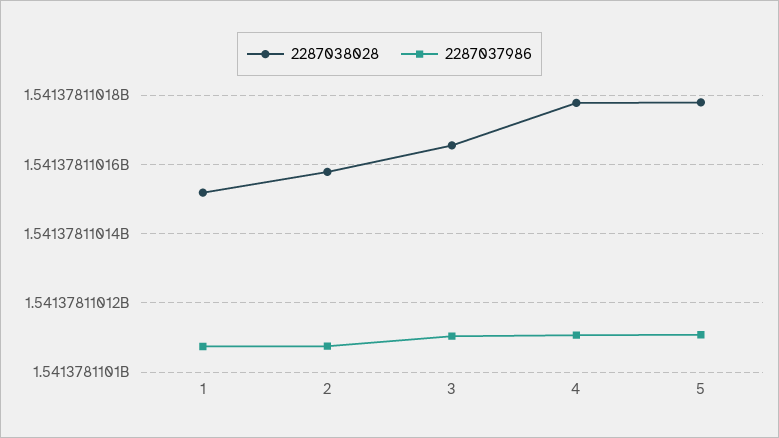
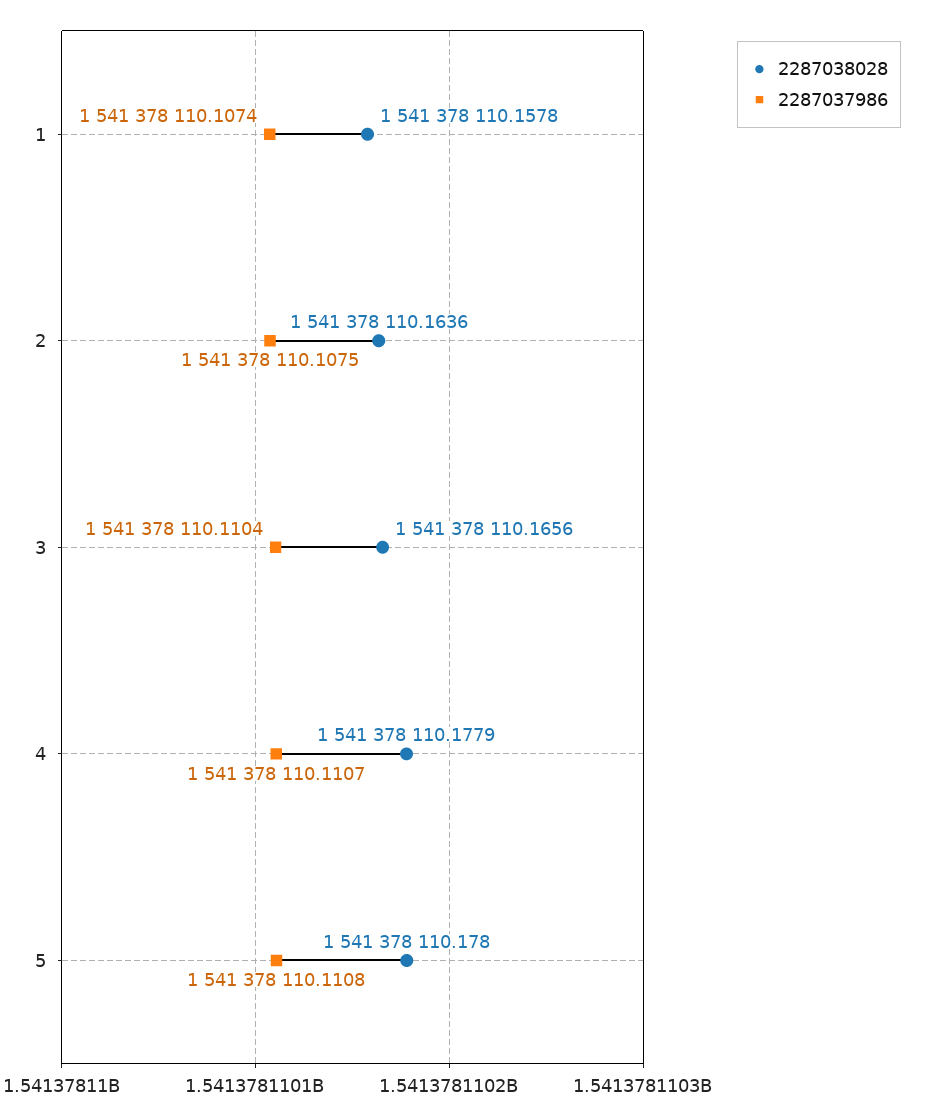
2287038028, 1: 1541378110.152 -> 1541378110.1578
2287038028, 2: 1541378110.158 -> 1541378110.1636

